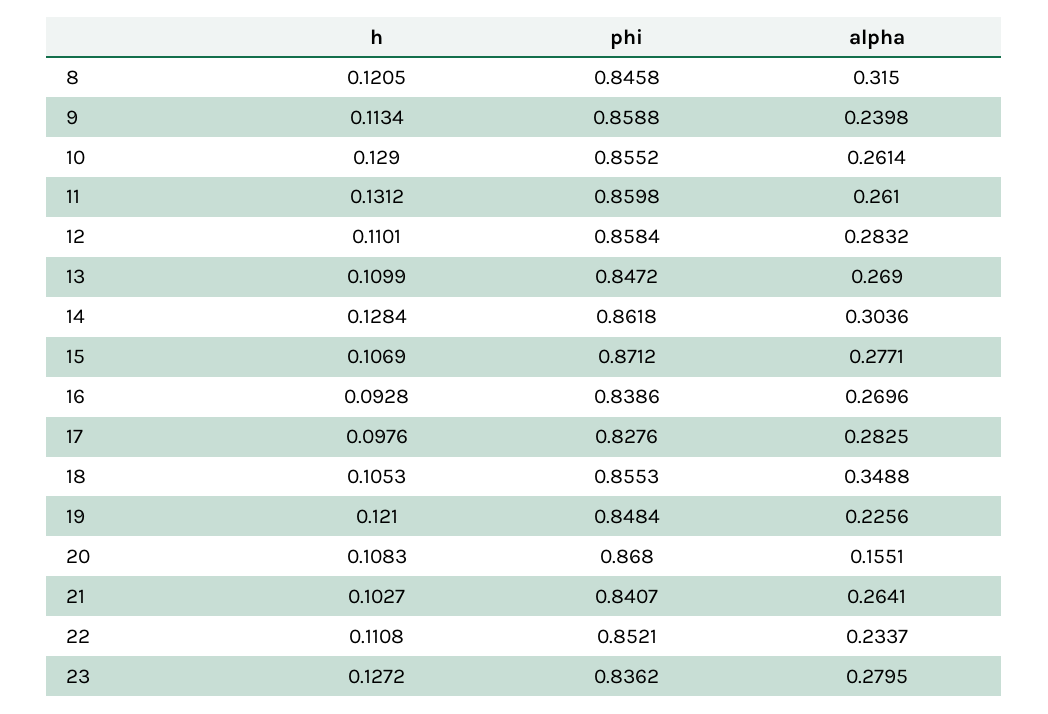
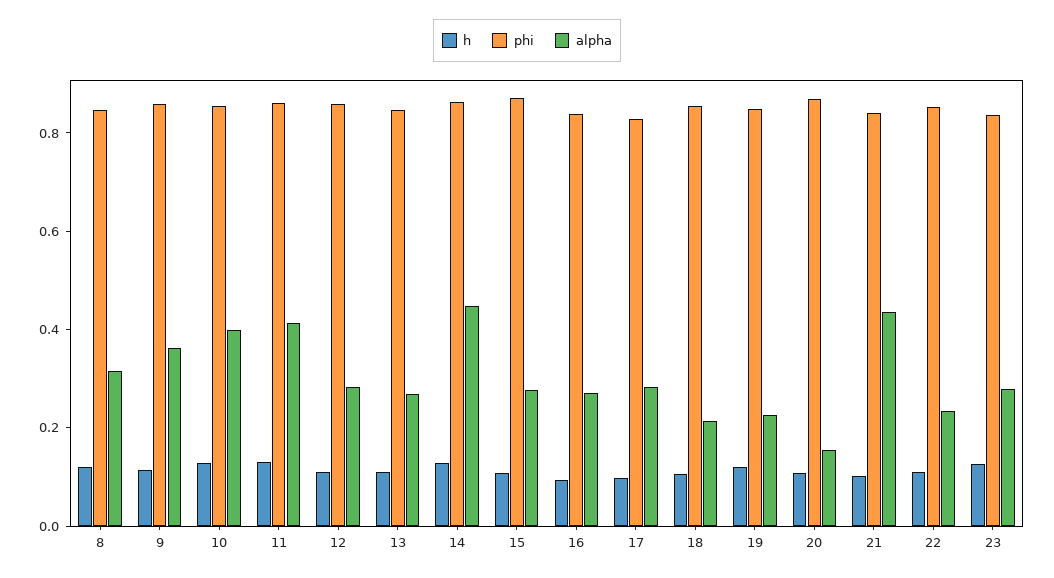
alpha, 9: 0.2398 -> 0.35
alpha, 10: 0.2614 -> 0.4
alpha, 11: 0.261 -> 0.4
alpha, 14: 0.3036 -> 0.45
alpha, 18: 0.3488 -> 0.2
alpha, 21: 0.2641 -> 0.45

